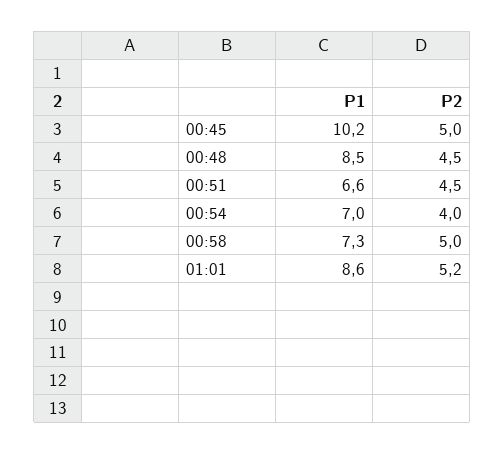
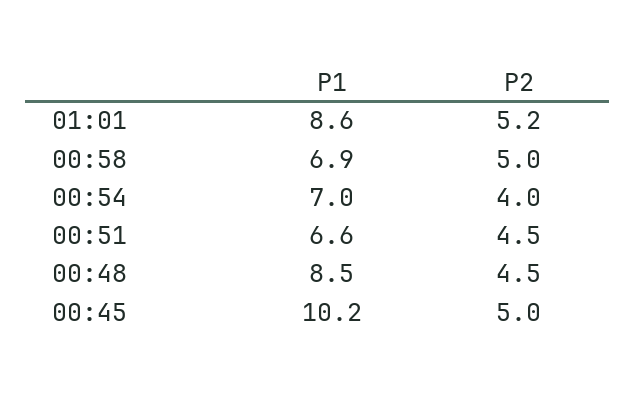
P1, 00:58: 7.3 -> 6.9

